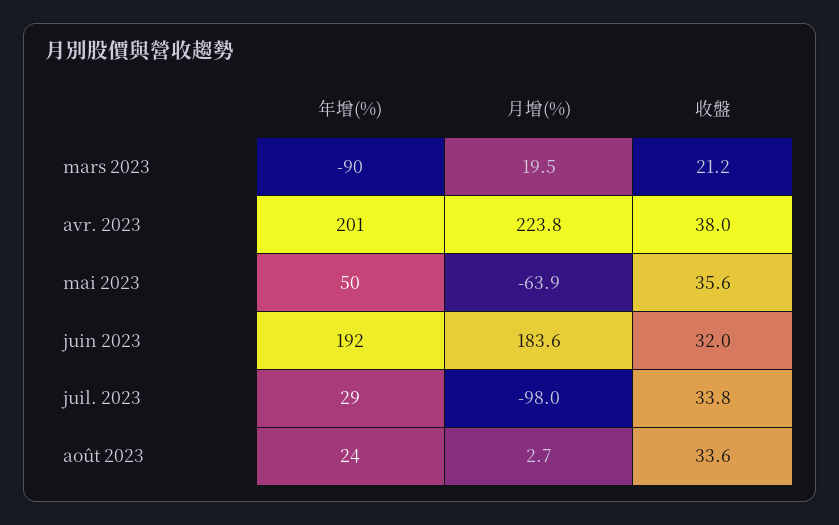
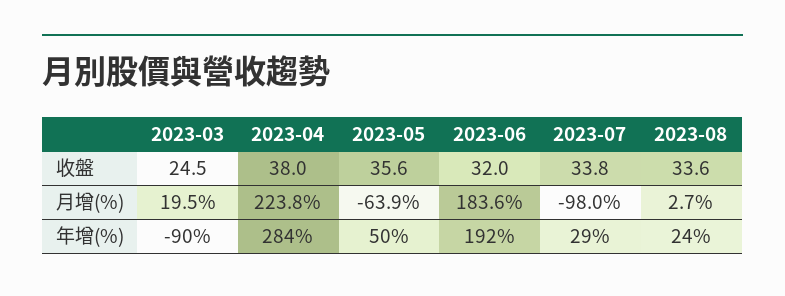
收盤, mars 2023: 21.2 -> 24.5
年增(%), avr. 2023: 201 -> 284

